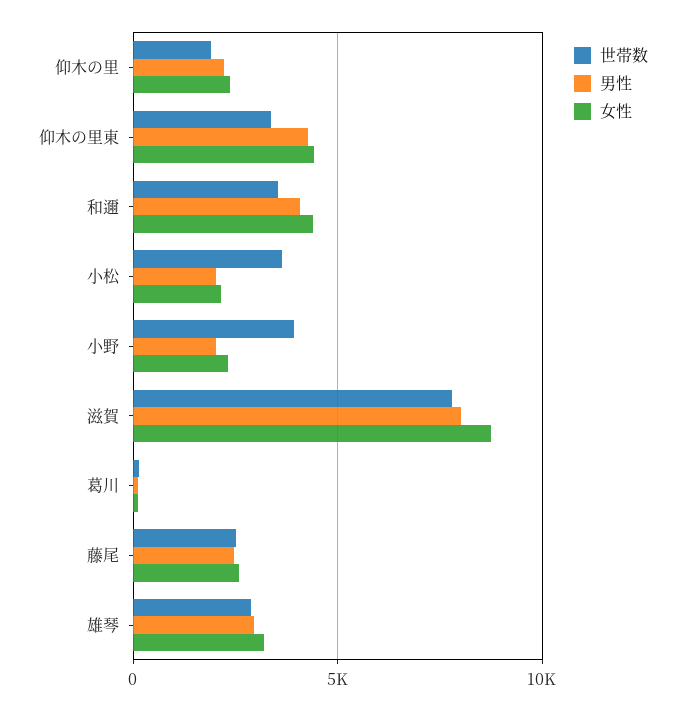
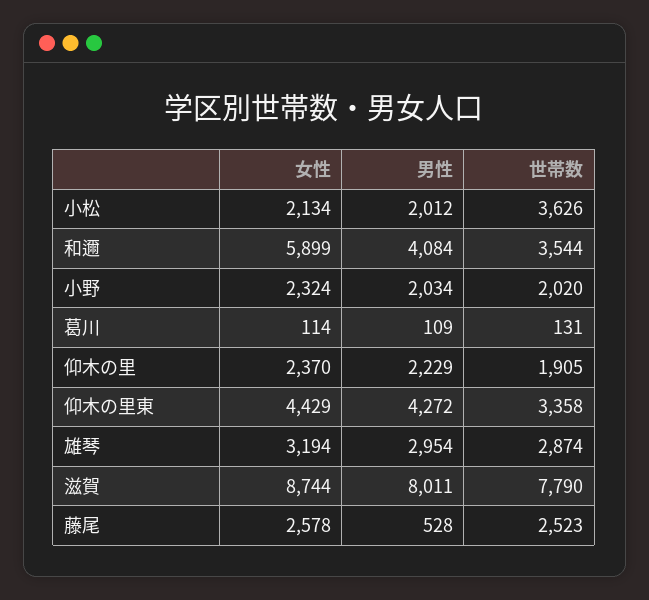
女性, 和邇: 4500 -> 5899
世帯数, 小野: 4000 -> 2020
男性, 藤尾: 2500 -> 528

